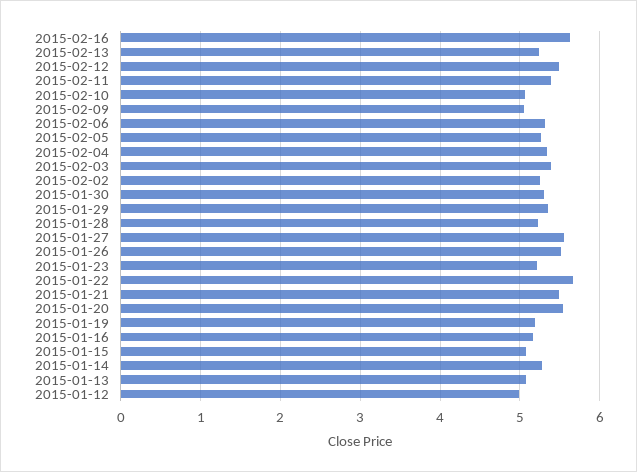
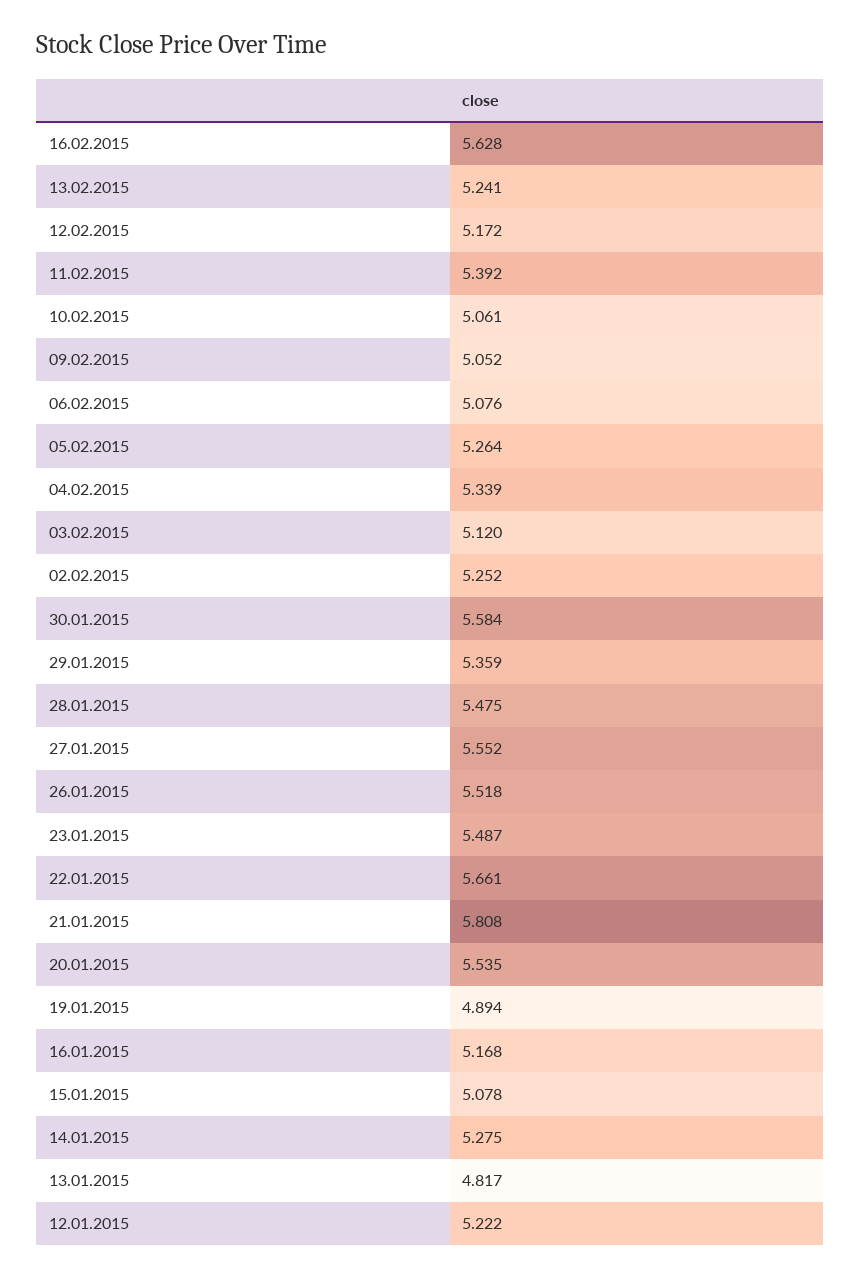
2015-02-12: 5.5 -> 5.172
2015-02-06: 5.3 -> 5.076
2015-02-03: 5.4 -> 5.12
2015-01-30: 5.3 -> 5.584
2015-01-28: 5.2 -> 5.475
2015-01-23: 5.2 -> 5.487
2015-01-21: 5.5 -> 5.808
2015-01-19: 5.2 -> 4.894
2015-01-13: 5.1 -> 4.817
2015-01-12: 5 -> 5.222

